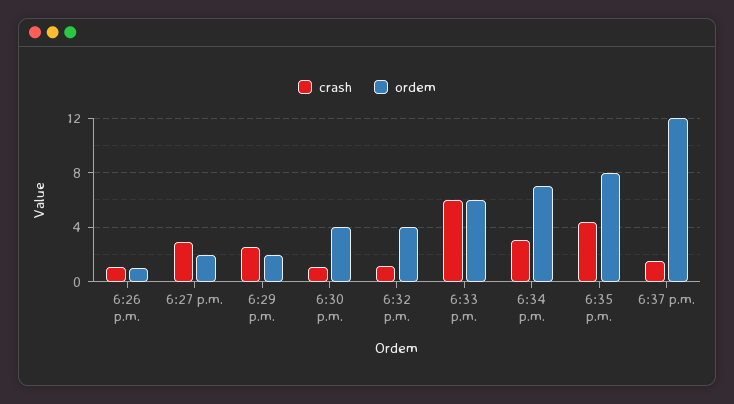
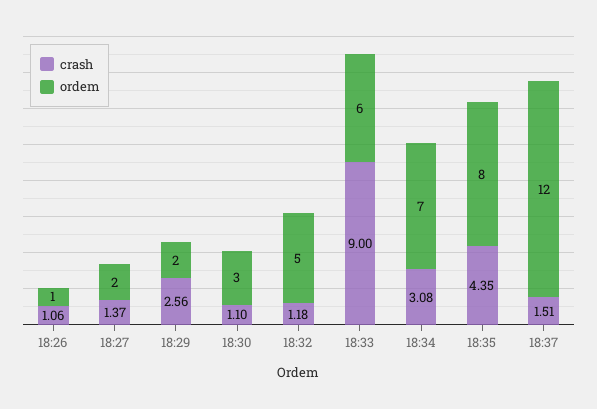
crash, 6:27 p.m.: 3 -> 1.37
ordem, 6:30 p.m.: 4 -> 3
ordem, 6:32 p.m.: 4 -> 5
crash, 6:33 p.m.: 6 -> 9

